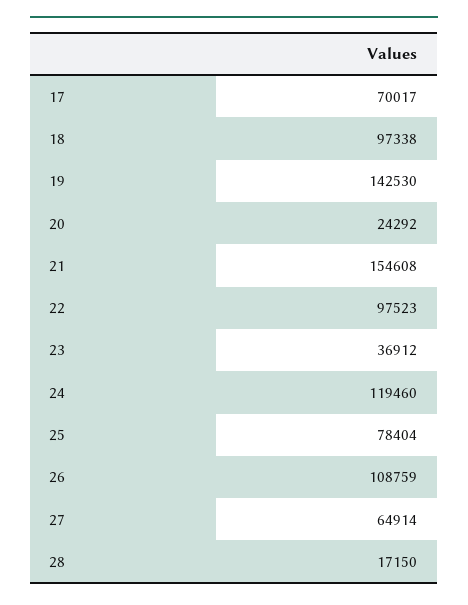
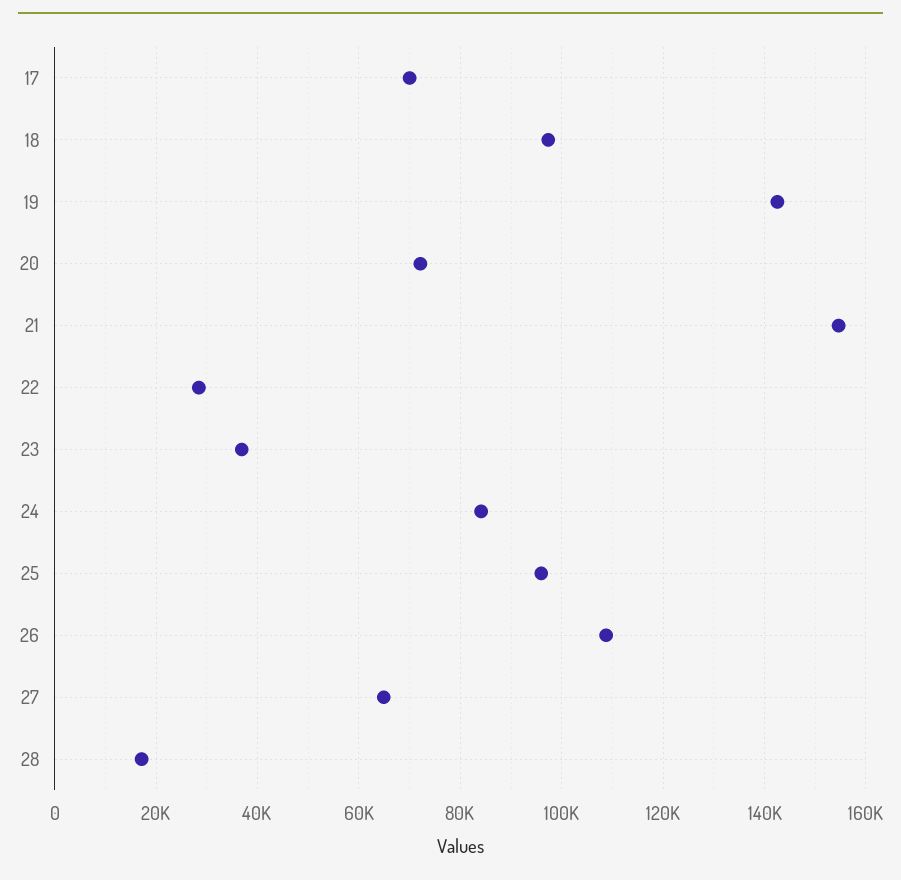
20: 24292 -> 72000
22: 97523 -> 28000
24: 119460 -> 84000
25: 78404 -> 96000

